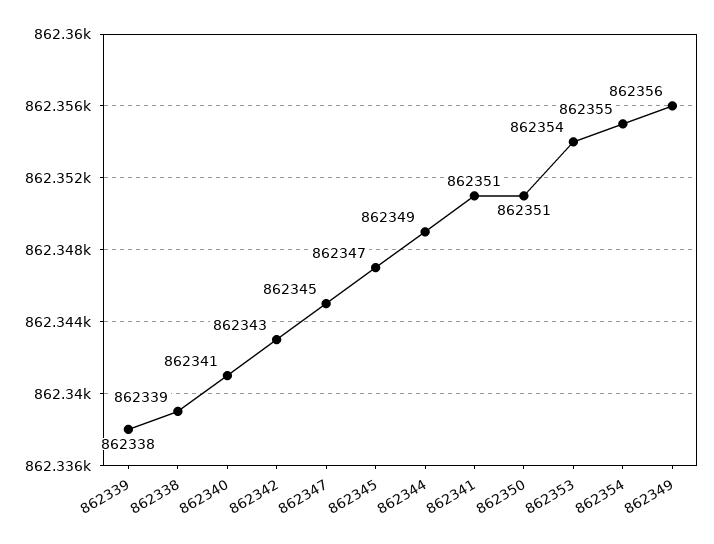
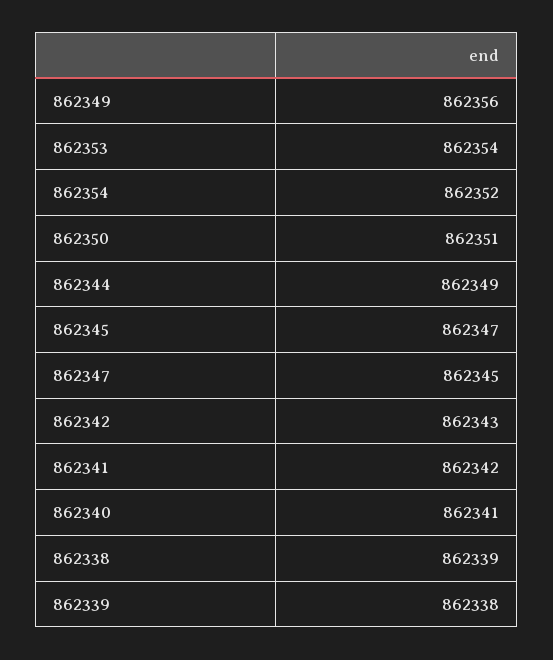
862341: 862351 -> 862342
862354: 862355 -> 862352

